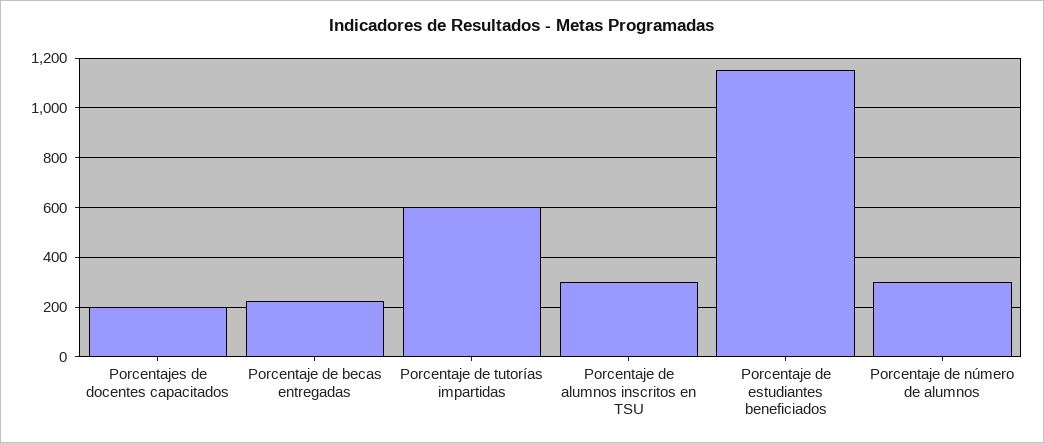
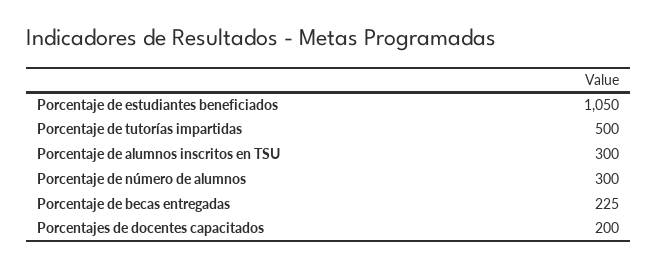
Porcentaje de tutorías impartidas: 600 -> 500
Porcentaje de estudiantes beneficiados: 1150 -> 1050

